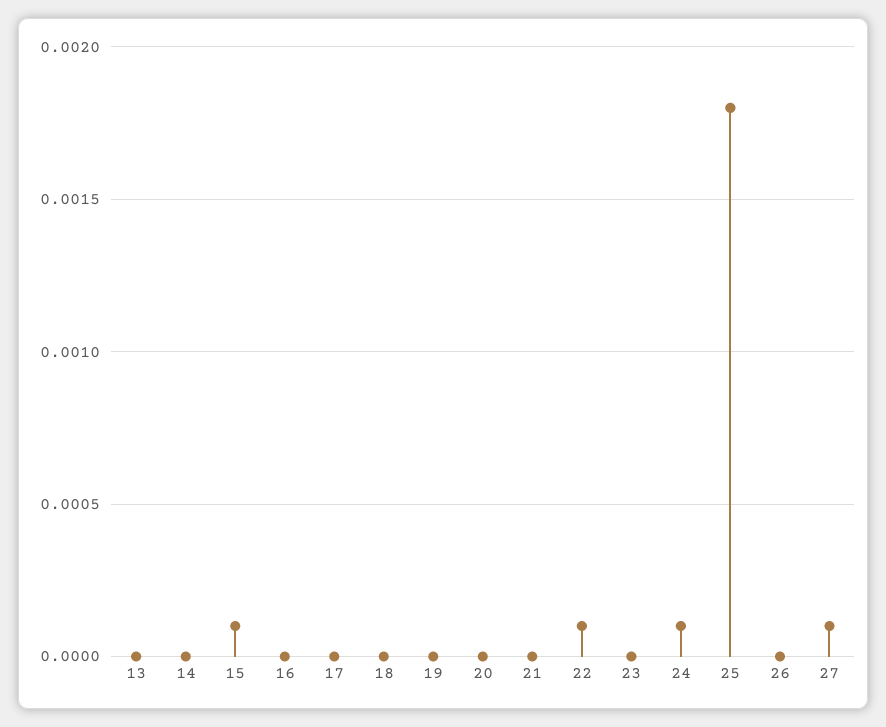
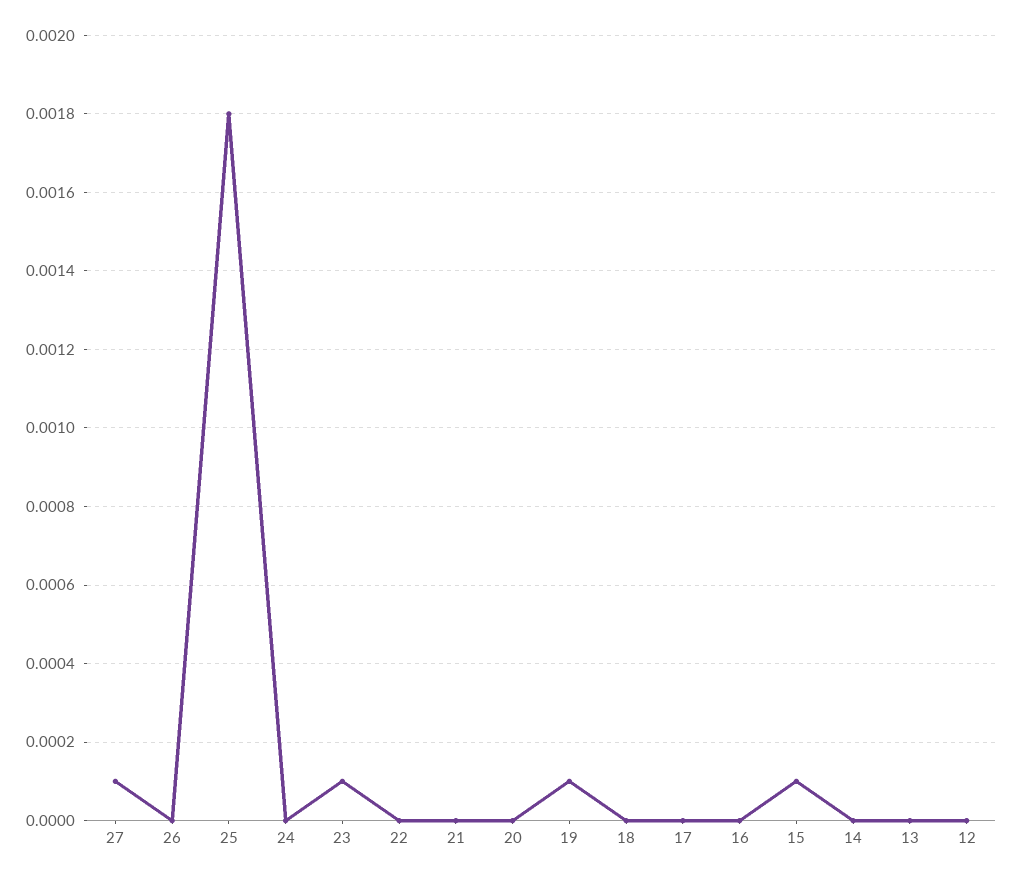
19: 0 -> 0.0001
22: 0.0001 -> 0
23: 0 -> 0.0001
24: 0.0001 -> 0
12: none -> 0

